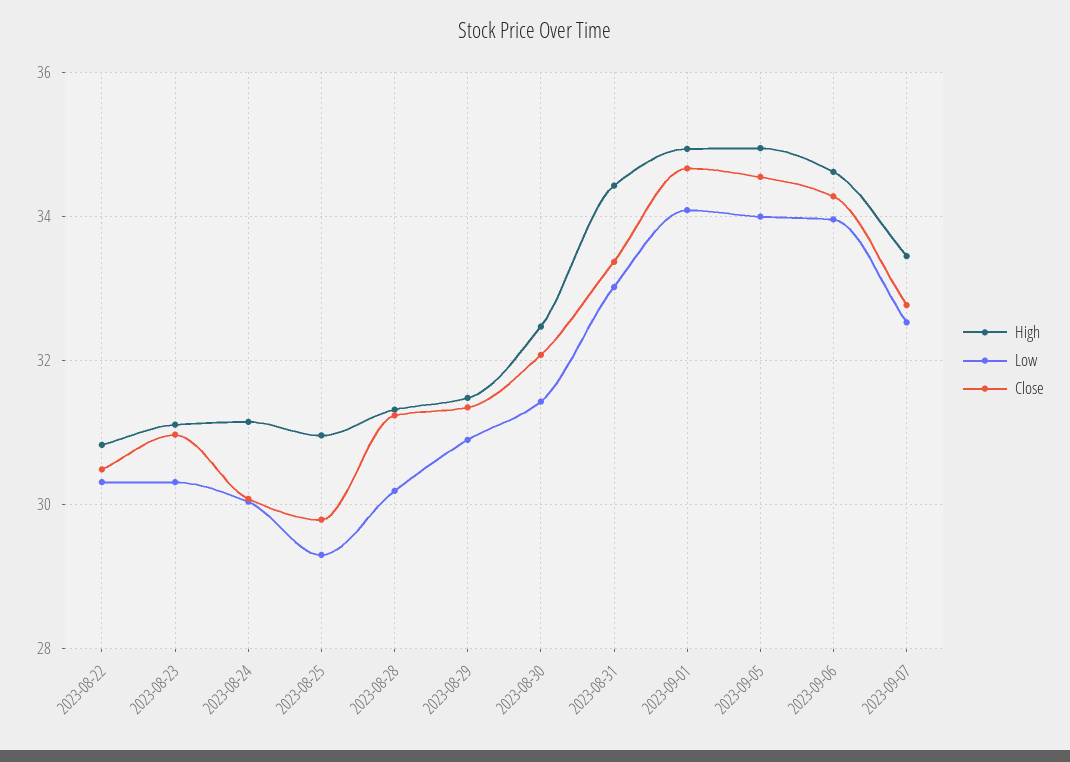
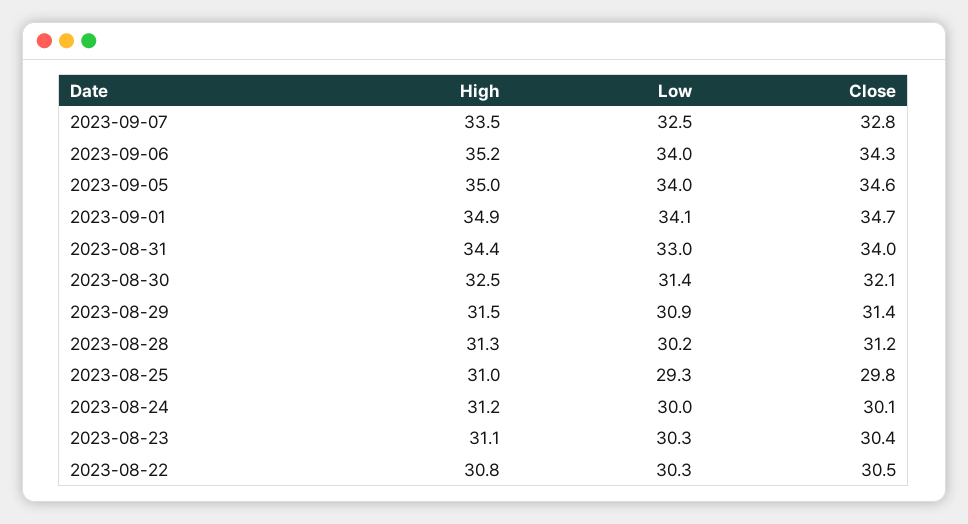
Close, 2023-08-23: 31 -> 30.4
Close, 2023-08-31: 33.4 -> 34
High, 2023-09-06: 34.6 -> 35.2

